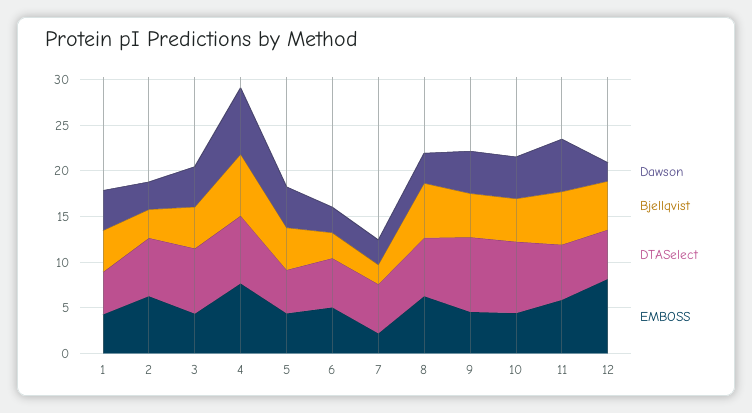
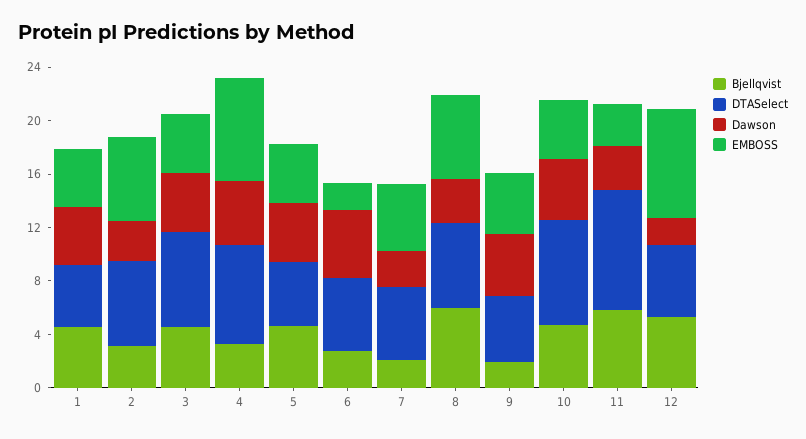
Dawson, 4: 7 -> 5
Bjellqvist, 4: 7 -> 3
Dawson, 6: 3 -> 5
EMBOSS, 6: 5 -> 2
EMBOSS, 7: 2 -> 5
Bjellqvist, 9: 5 -> 2
DTASelect, 9: 8 -> 5
Dawson, 11: 6 -> 3
DTASelect, 11: 6 -> 9
EMBOSS, 11: 6 -> 3

